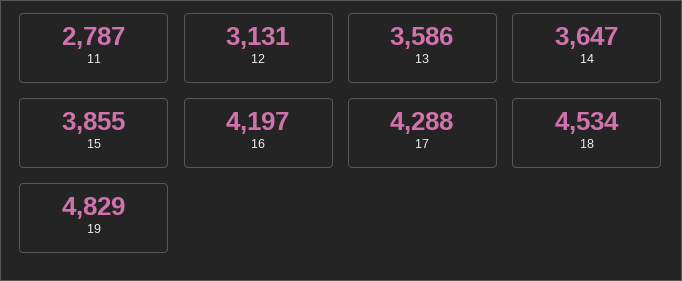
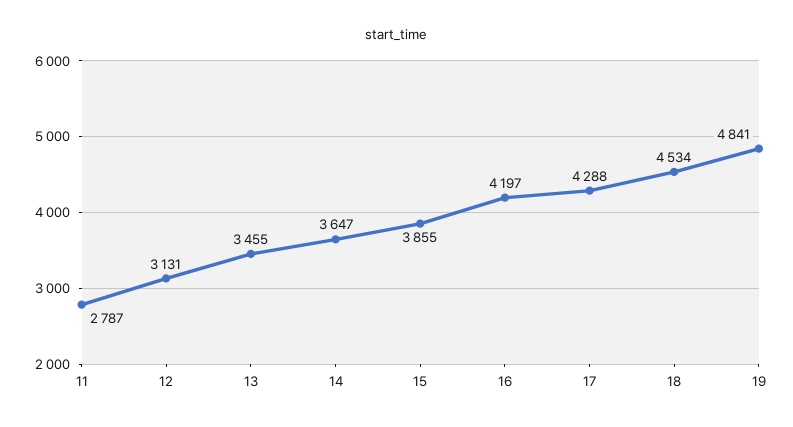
13: 3586 -> 3455
19: 4829 -> 4841

